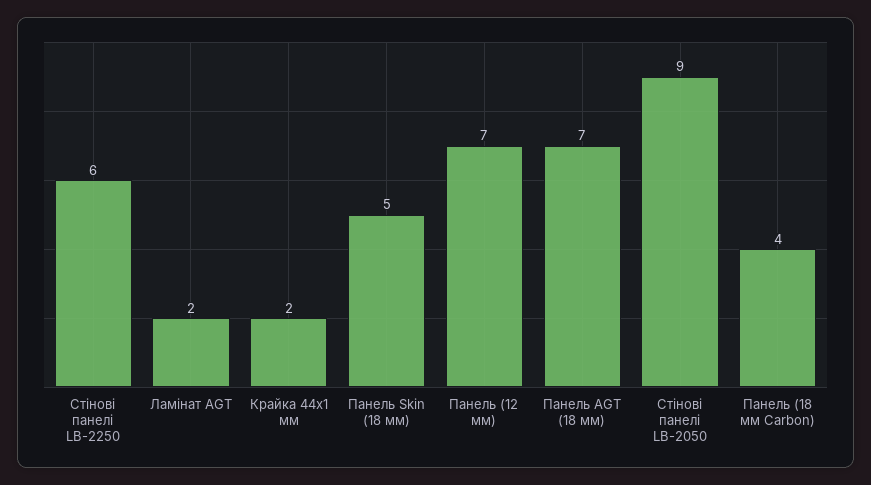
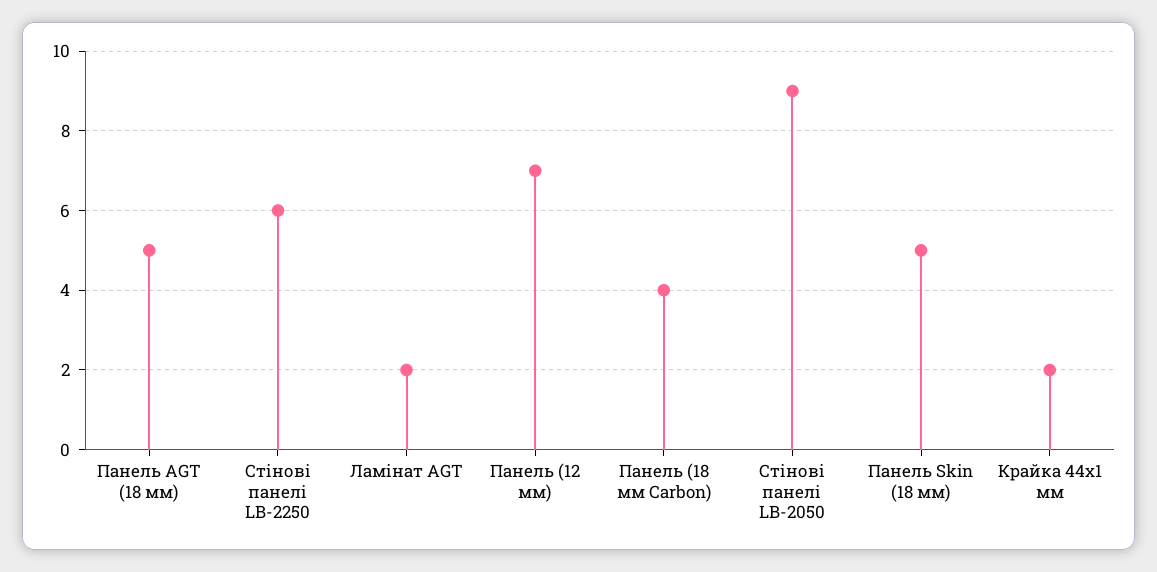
Панель AGT (18 мм): 7 -> 5

